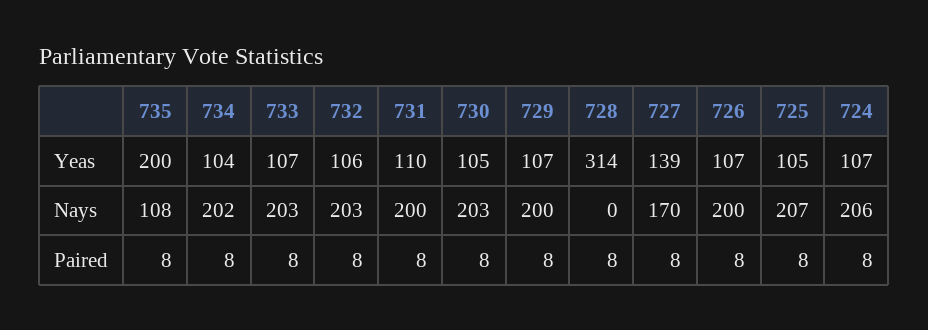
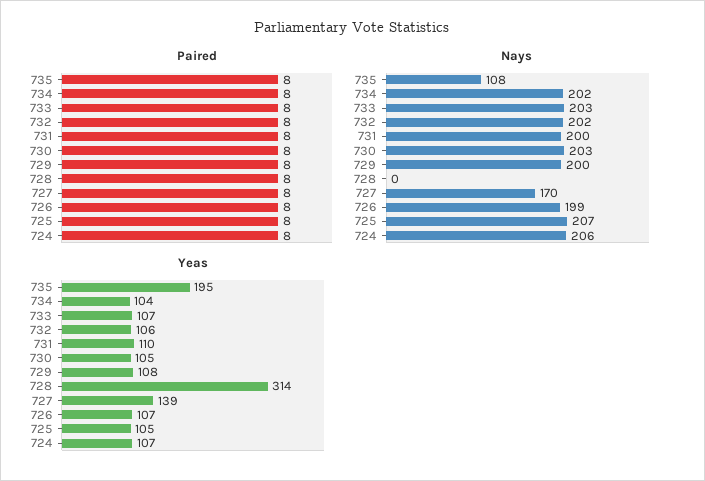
Yeas, 735: 200 -> 195
Yeas, 729: 107 -> 108
Nays, 732: 203 -> 202
Nays, 726: 200 -> 199

